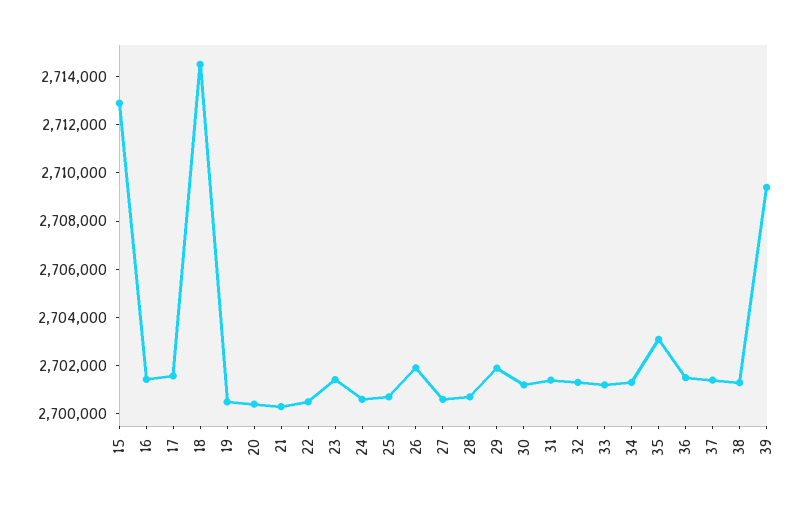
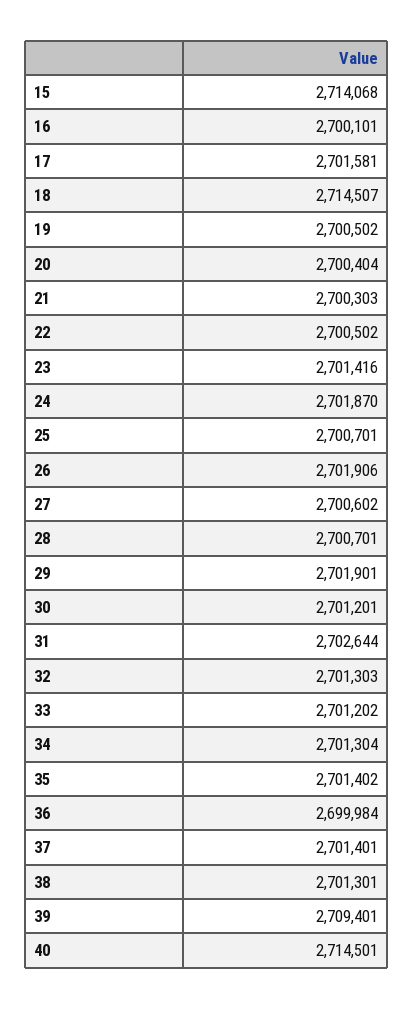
15: 2713000 -> 2714068
16: 2701500 -> 2700101
24: 2700500 -> 2701870
31: 2701500 -> 2702644
35: 2703000 -> 2701402
36: 2701500 -> 2699984
40: none -> 2714501

